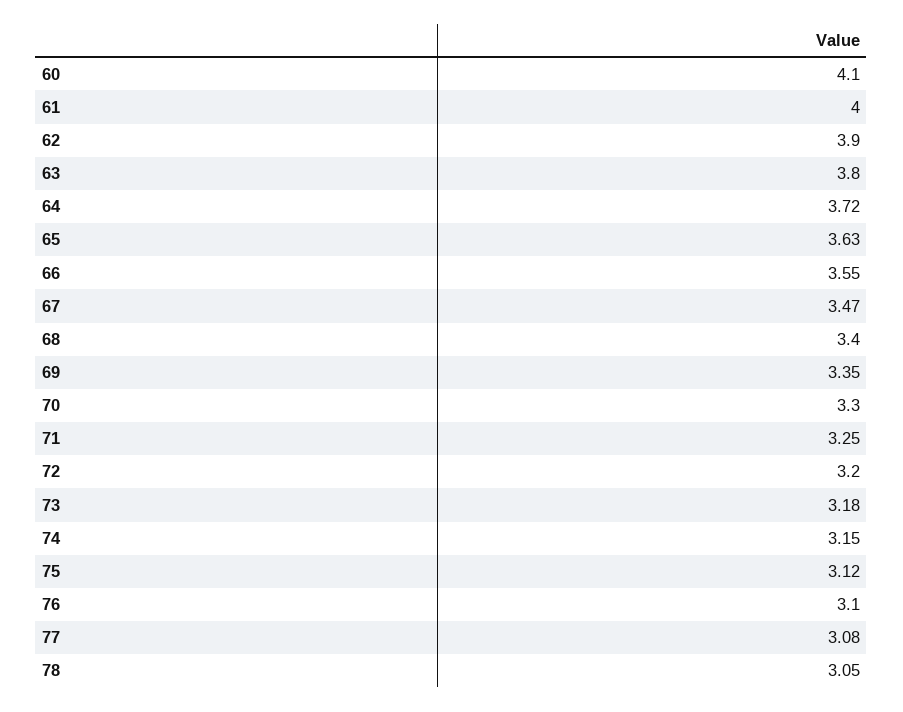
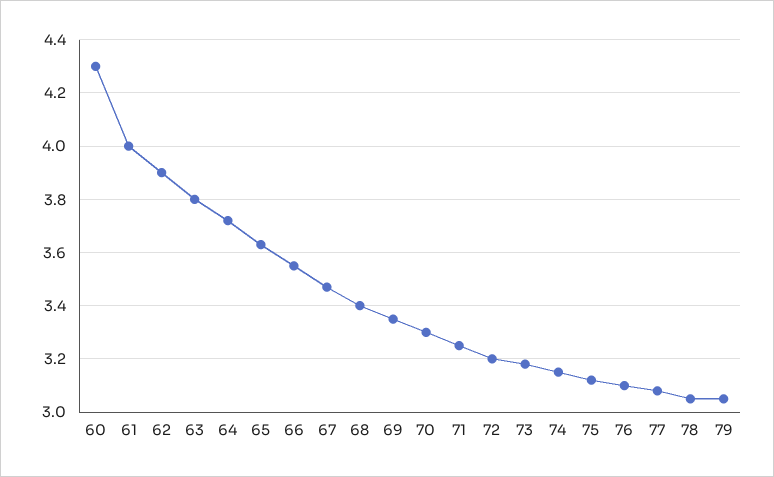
60: 4.1 -> 4.3
79: none -> 3.05

